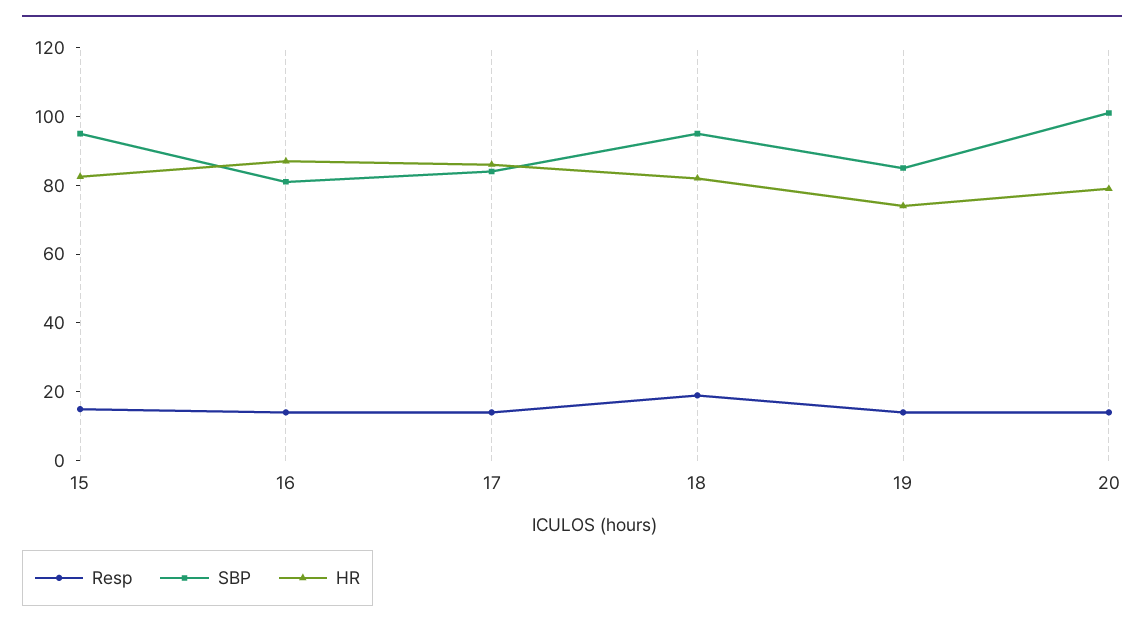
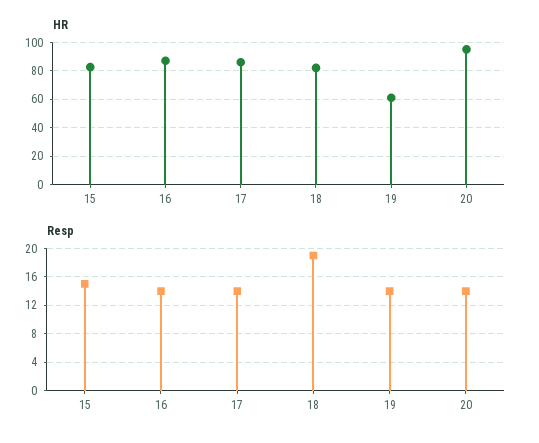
SBP, 15: 95 -> none
SBP, 16: 80 -> none
SBP, 17: 85 -> none
SBP, 18: 95 -> none
SBP, 19: 85 -> none
HR, 19: 75 -> 60
SBP, 20: 100 -> none
HR, 20: 80 -> 95

